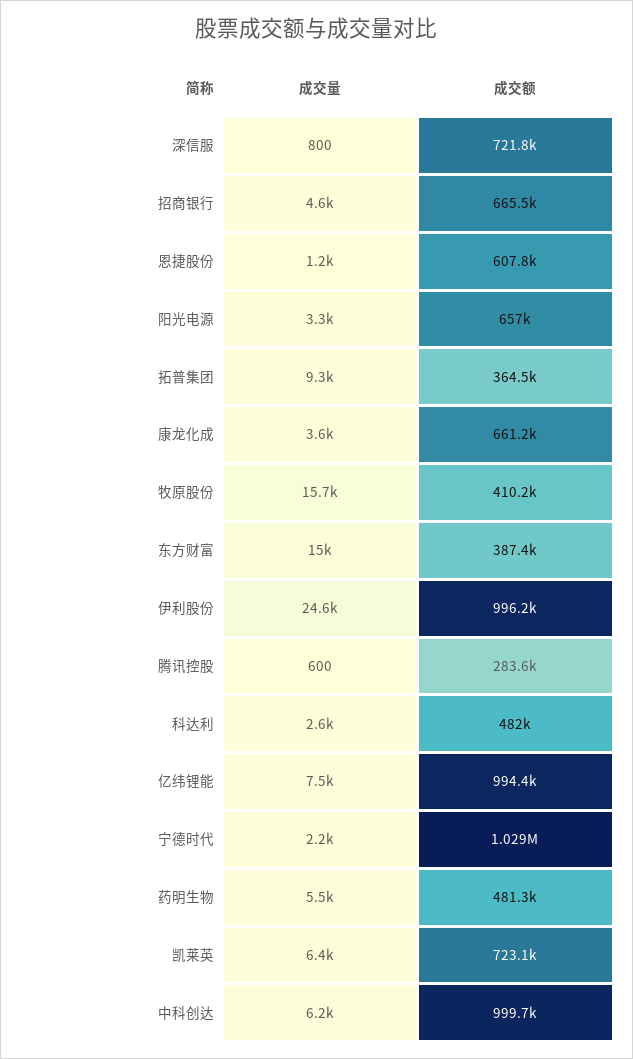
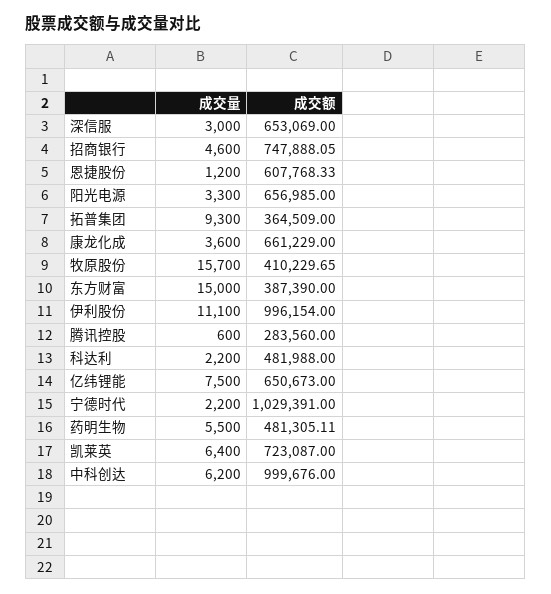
成交量, 深信服: 800 -> 3000
成交额, 深信服: 721800 -> 653069
成交额, 招商银行: 665500 -> 747888.05
成交量, 伊利股份: 24600 -> 11100
成交量, 科达利: 2600 -> 2200
成交额, 亿纬锂能: 994400 -> 650673

